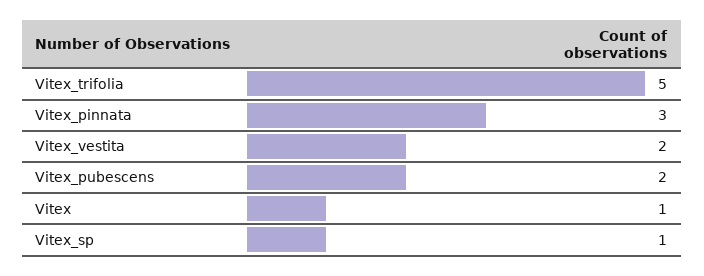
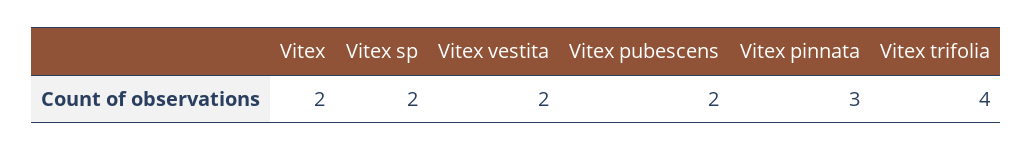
Vitex_trifolia: 5 -> 4
Vitex: 1 -> 2
Vitex_sp: 1 -> 2

